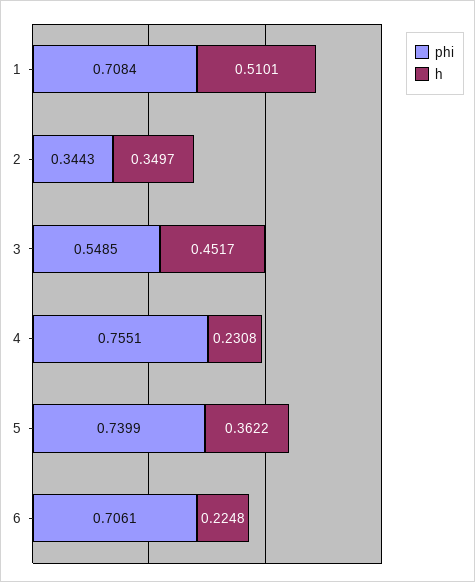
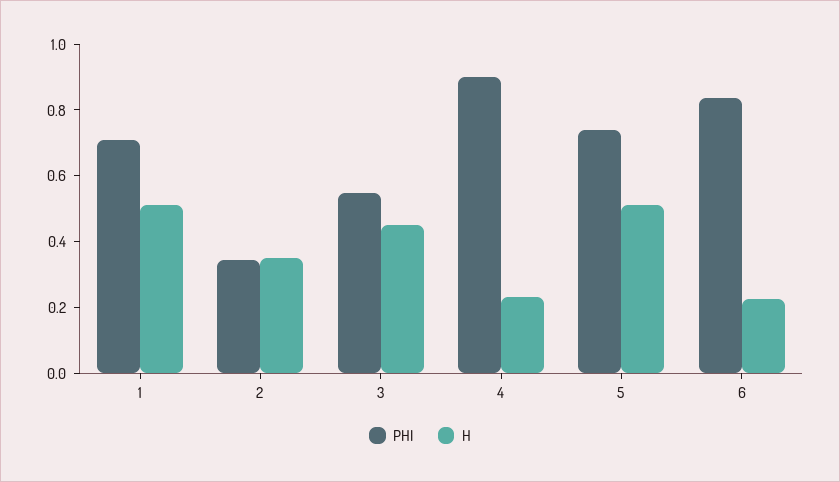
phi, 4: 0.7551 -> 0.9
h, 5: 0.3622 -> 0.5
phi, 6: 0.7061 -> 0.85

